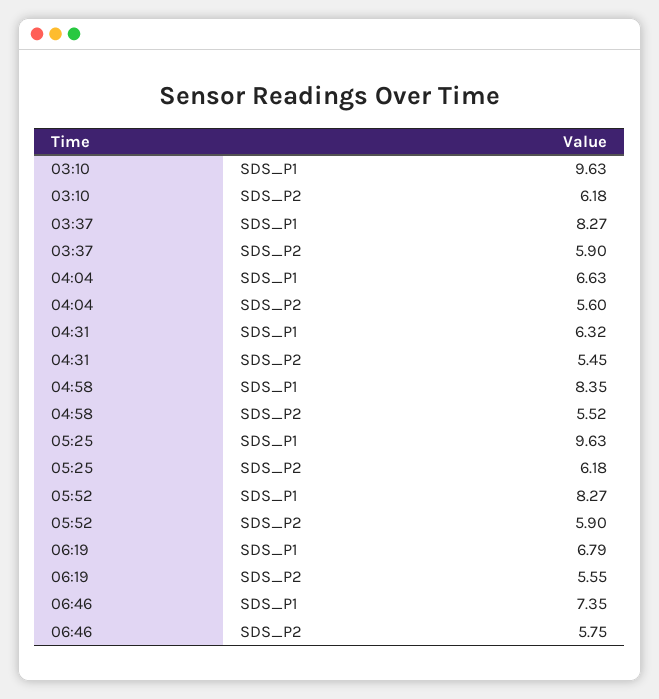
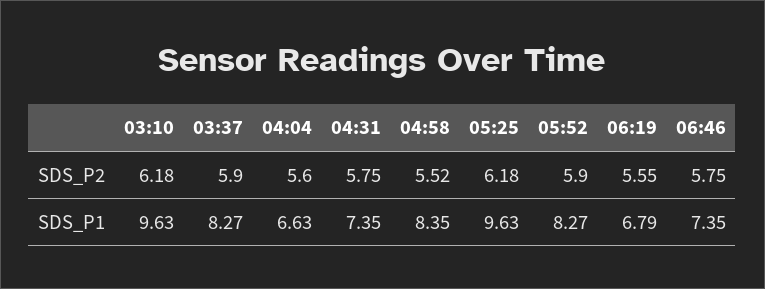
04:31, SDS_P1: 6.32 -> 7.35
04:31, SDS_P2: 5.45 -> 5.75

